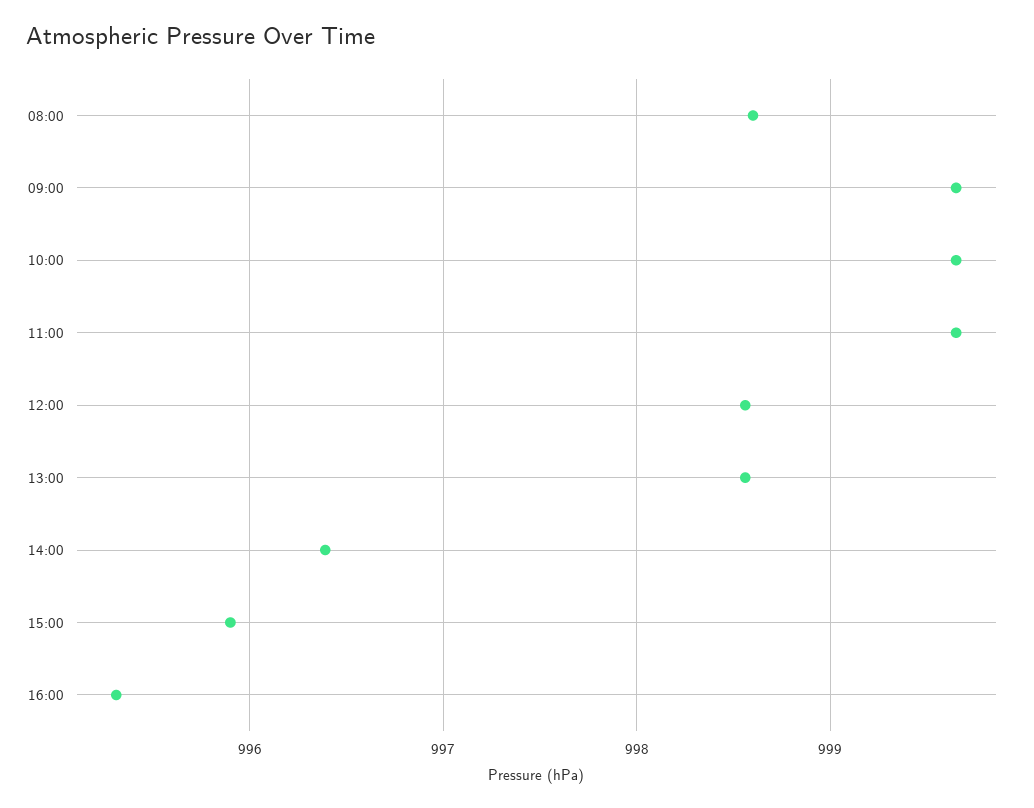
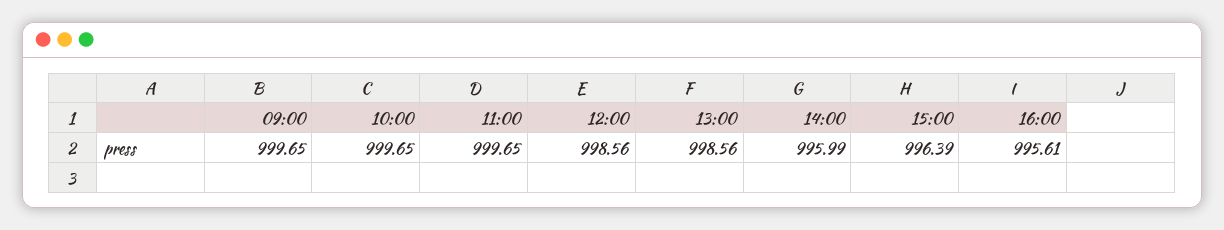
08:00: 998.6 -> none
14:00: 996.4 -> 995.99
15:00: 995.9 -> 996.39
16:00: 995.3 -> 995.61

